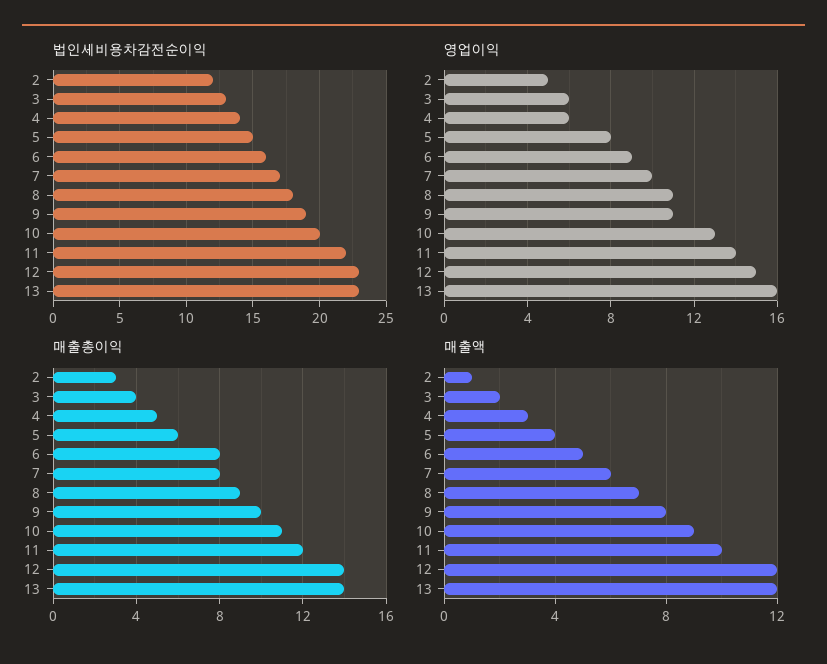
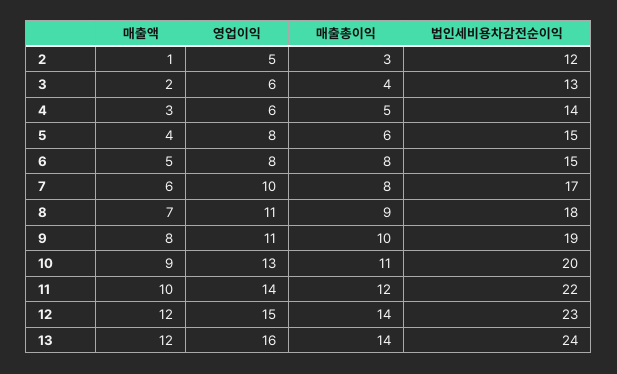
법인세비용차감전순이익, 6: 16 -> 15
법인세비용차감전순이익, 13: 23 -> 24
영업이익, 6: 9 -> 8

